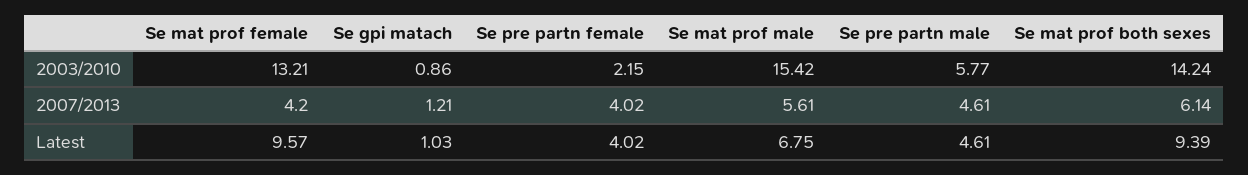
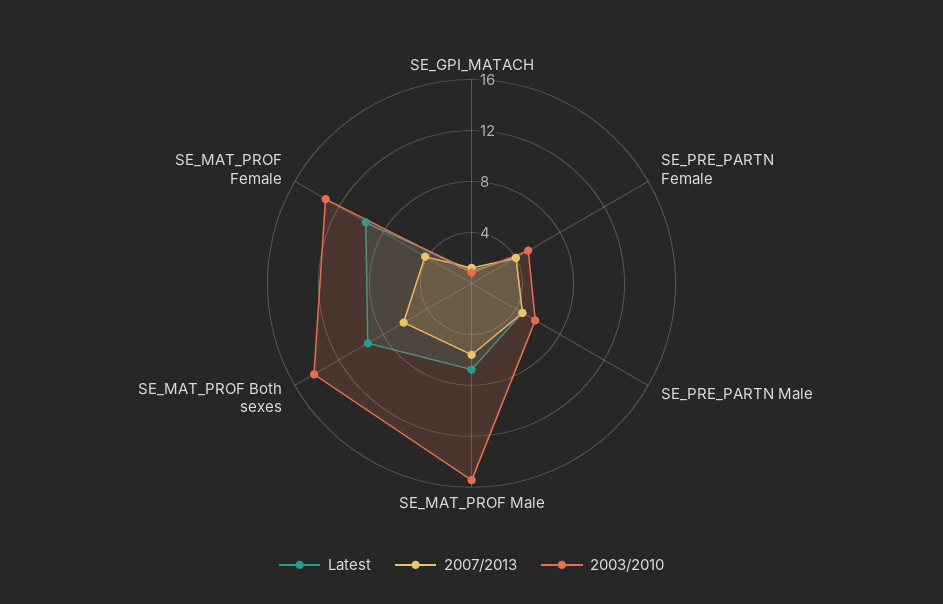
2003/2010, Se pre partn female: 2.15 -> 5

